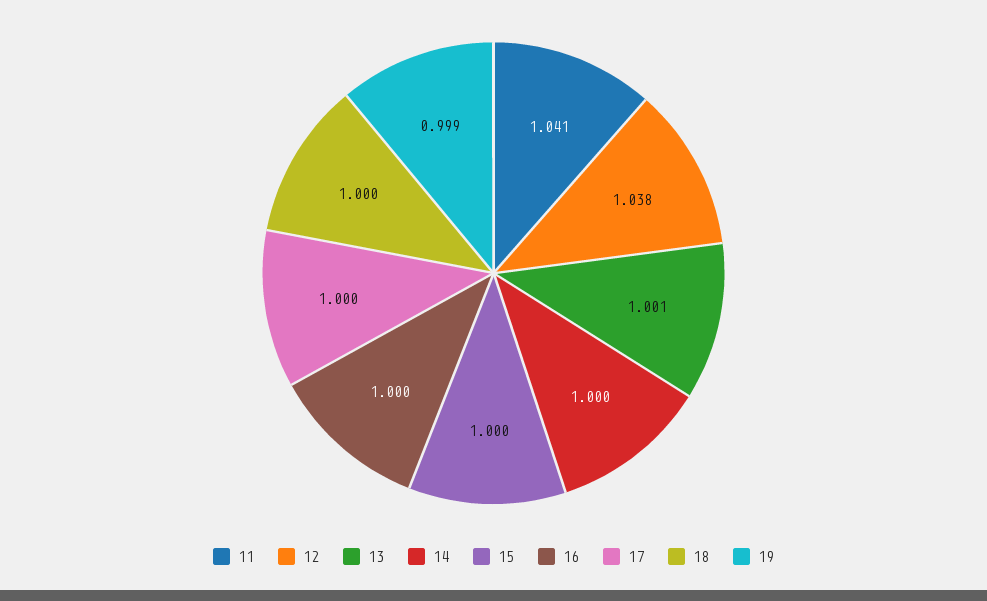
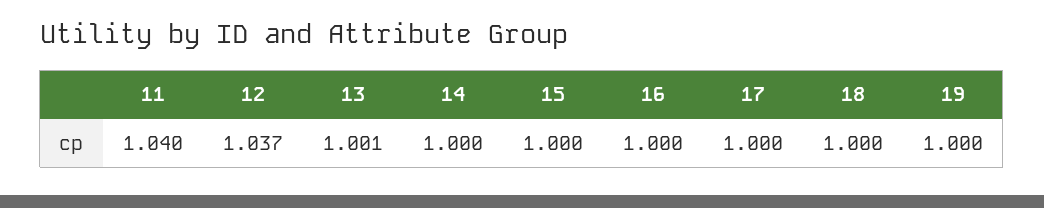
11: 1.041 -> 1.04
12: 1.038 -> 1.037
19: 0.999 -> 1

